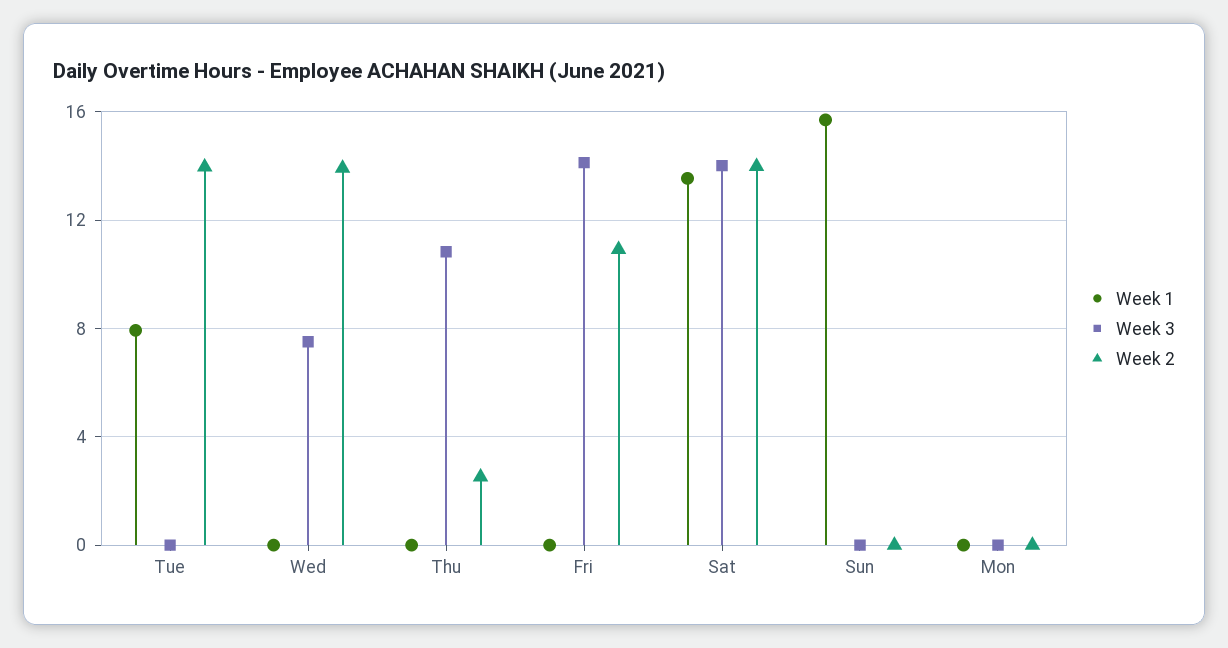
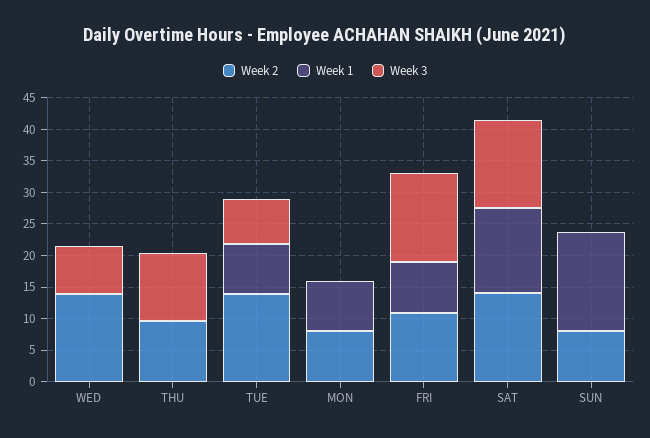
Week 3, Tue: 0 -> 7.5
Week 2, Thu: 2.5 -> 10
Week 1, Fri: 0 -> 7.5
Week 2, Sun: 0 -> 7.5
Week 1, Mon: 0 -> 7.5
Week 2, Mon: 0 -> 7.5

